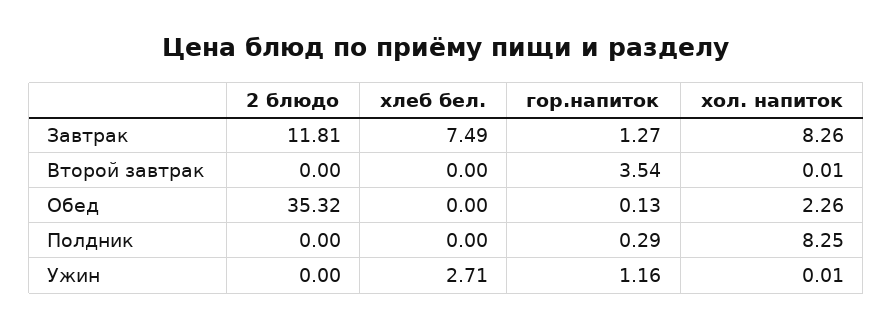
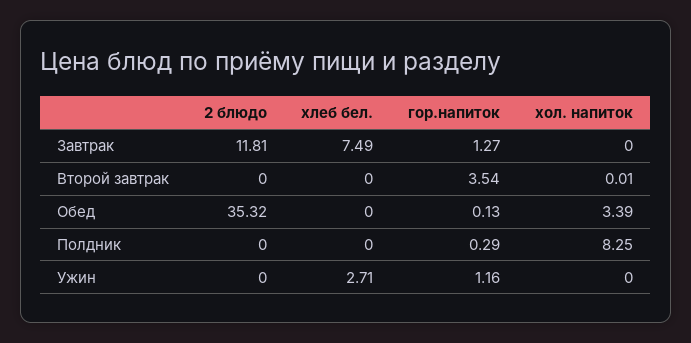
хол. напиток, Завтрак: 8.26 -> 0
хол. напиток, Обед: 2.26 -> 3.39
хол. напиток, Ужин: 0.01 -> 0

